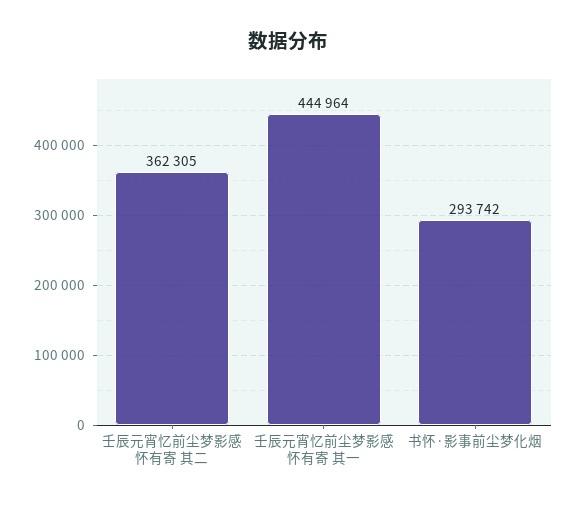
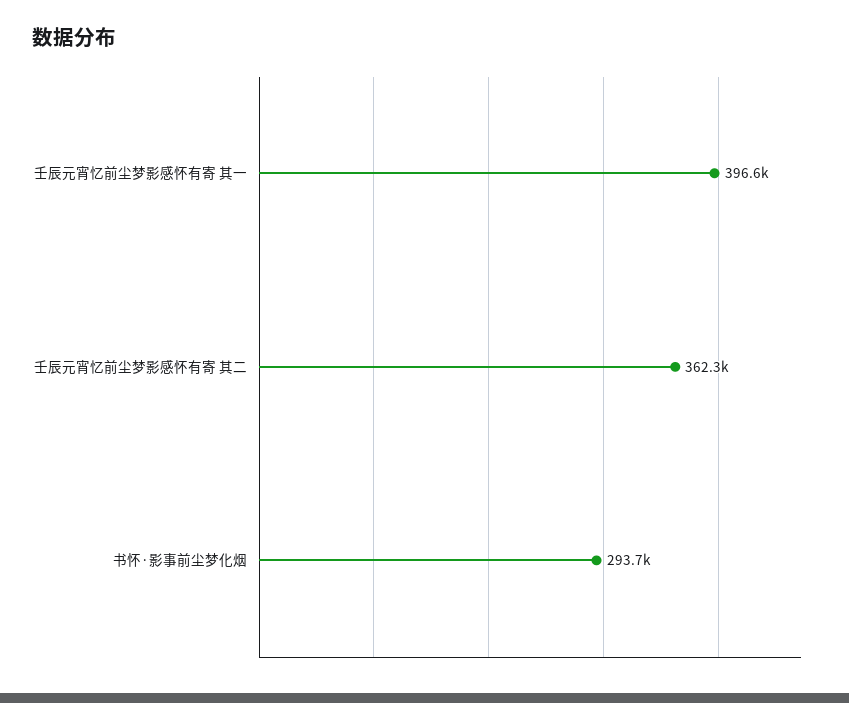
壬辰元宵忆前尘梦影感怀有寄 其一: 444964 -> 396600

